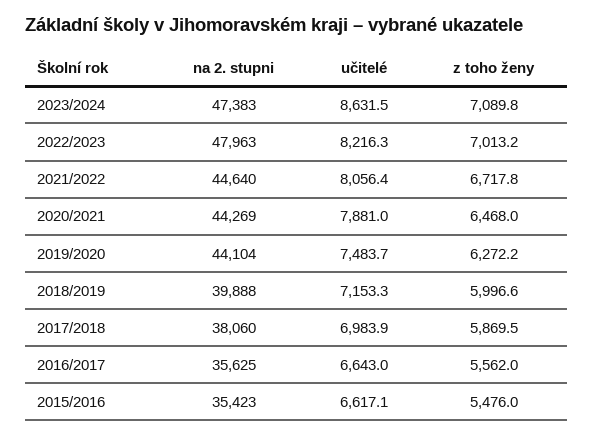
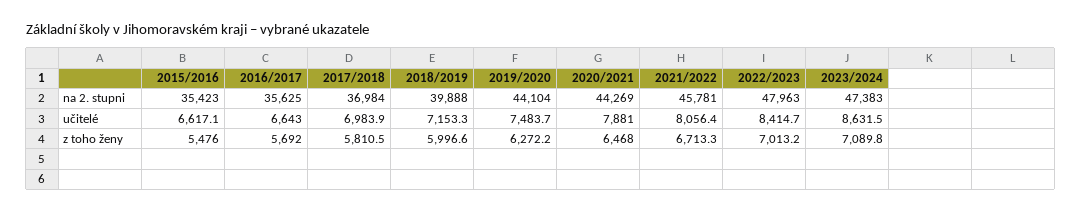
učitelé, 2022/2023: 8216.3 -> 8414.7
na 2. stupni, 2021/2022: 44640 -> 45781
z toho ženy, 2021/2022: 6717.8 -> 6713.3
na 2. stupni, 2017/2018: 38060 -> 36984
z toho ženy, 2017/2018: 5869.5 -> 5810.5
z toho ženy, 2016/2017: 5562 -> 5692

